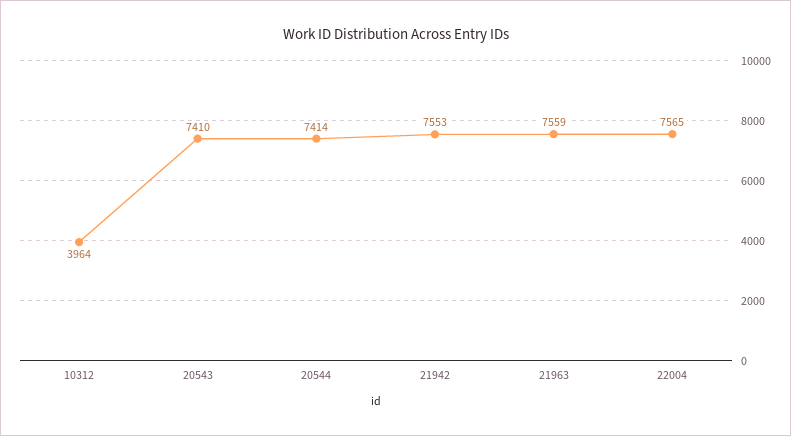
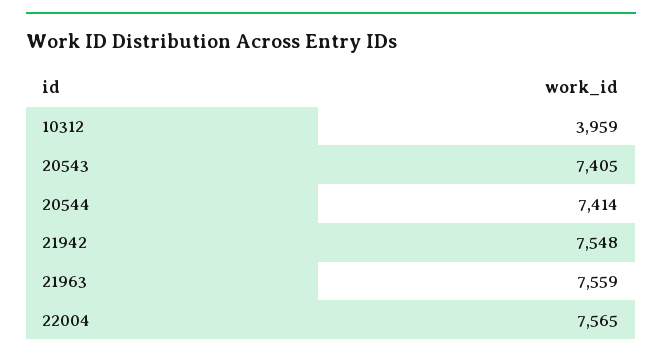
10312: 3964 -> 3959
20543: 7410 -> 7405
21942: 7553 -> 7548

